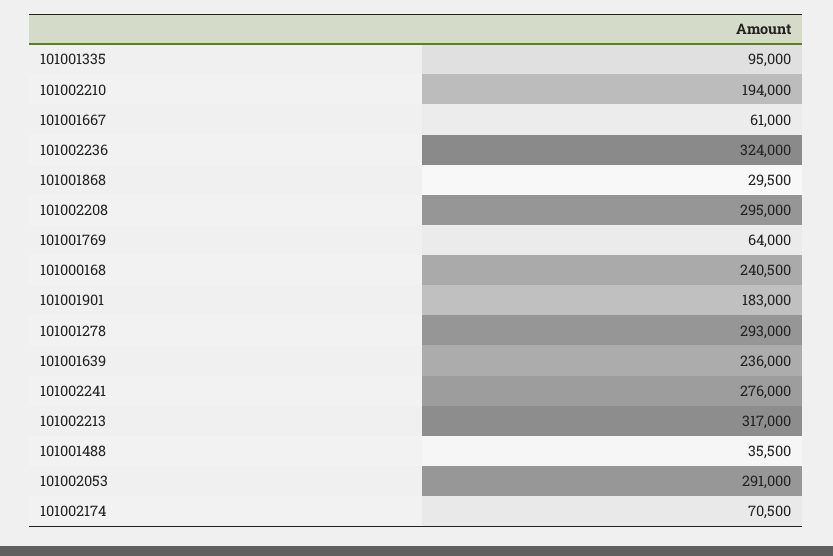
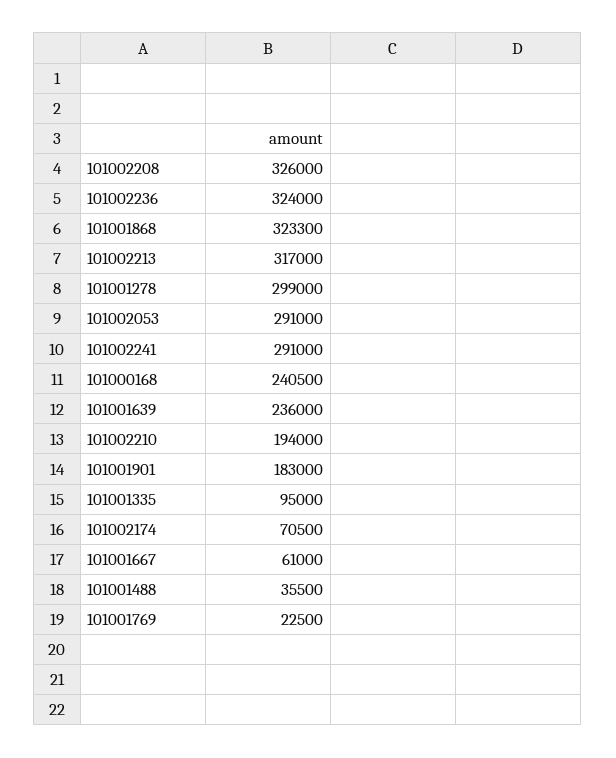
101001868: 29500 -> 323300
101002208: 295000 -> 326000
101001769: 64000 -> 22500
101001278: 293000 -> 299000
101002241: 276000 -> 291000

